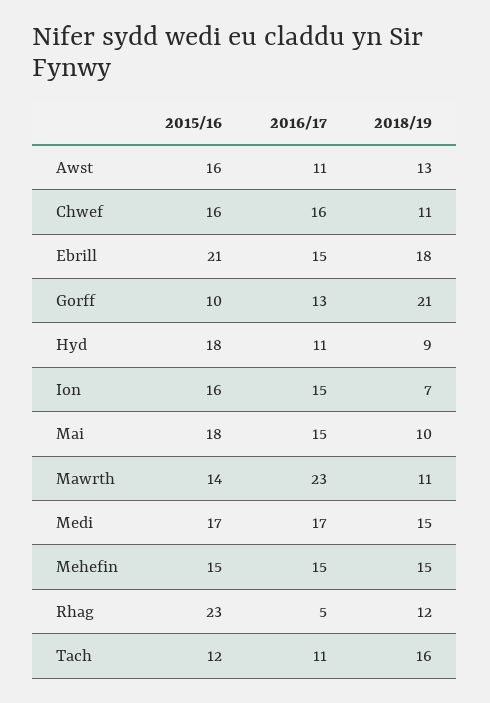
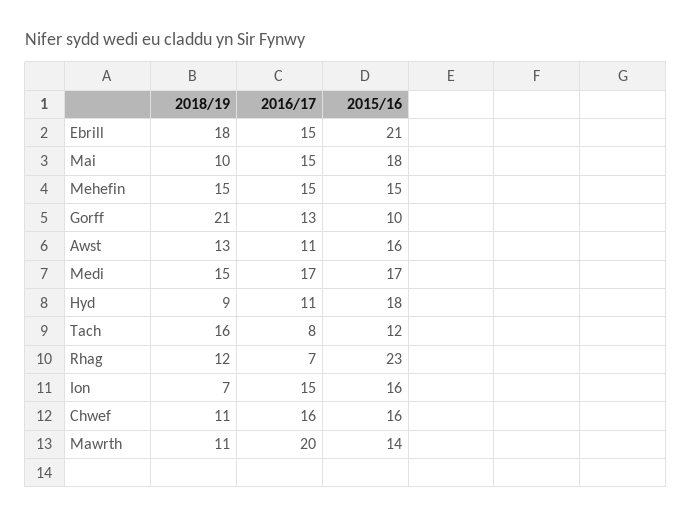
2016/17, Mawrth: 23 -> 20
2016/17, Rhag: 5 -> 7
2016/17, Tach: 11 -> 8

